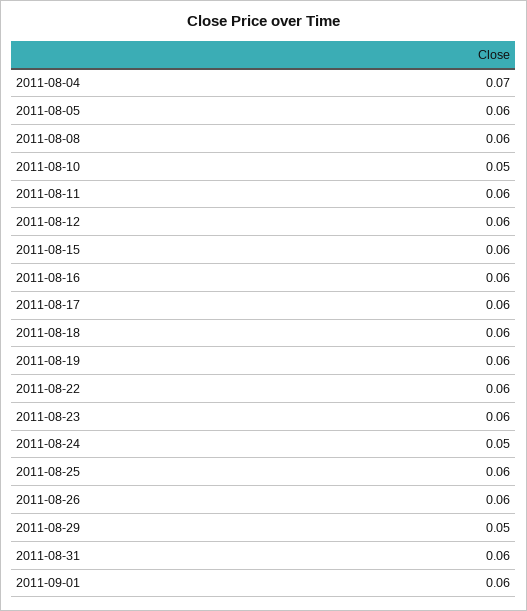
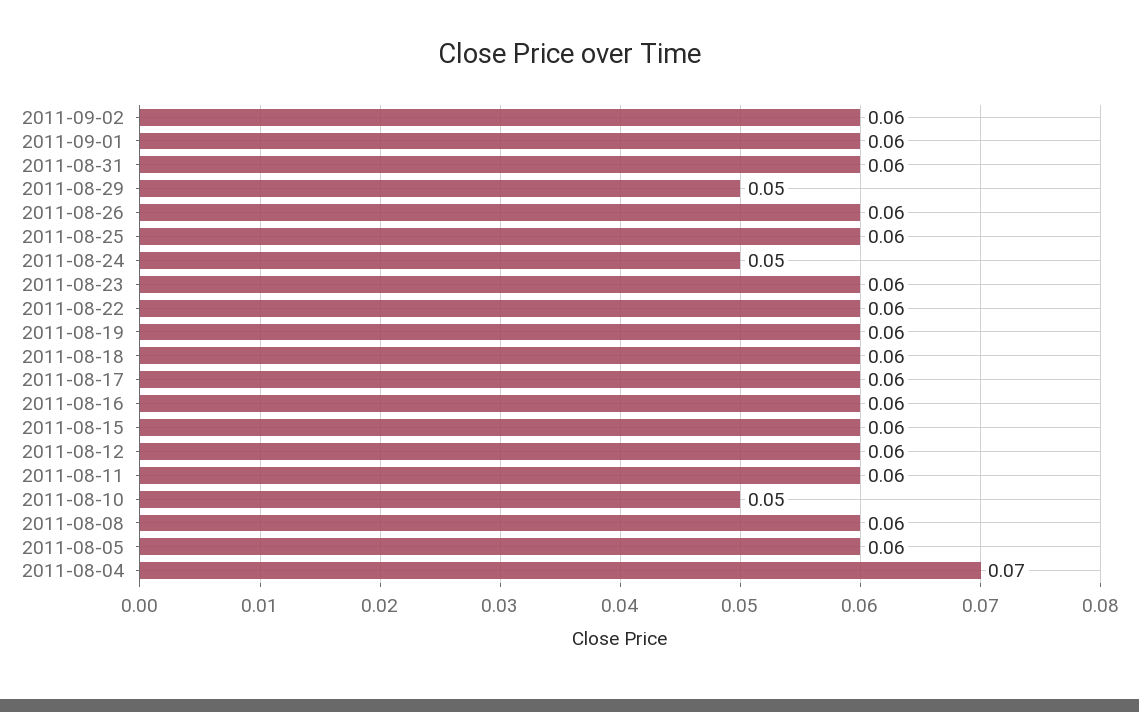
2011-09-02: none -> 0.06

